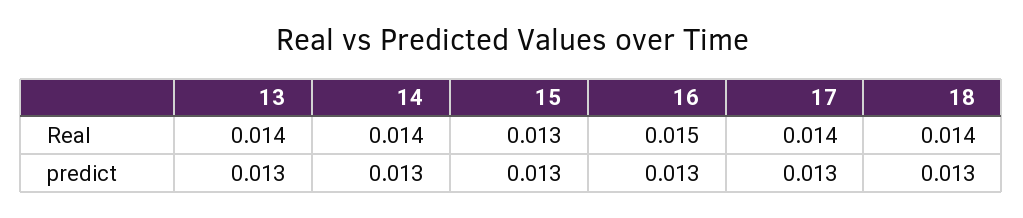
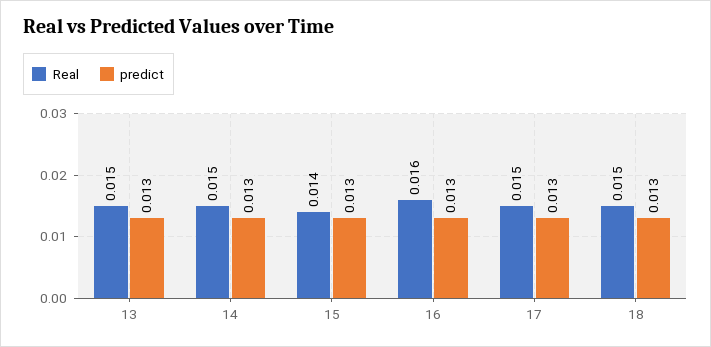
Real, 13: 0.014 -> 0.015
Real, 14: 0.014 -> 0.015
Real, 15: 0.013 -> 0.014
Real, 16: 0.015 -> 0.016
Real, 17: 0.014 -> 0.015
Real, 18: 0.014 -> 0.015

